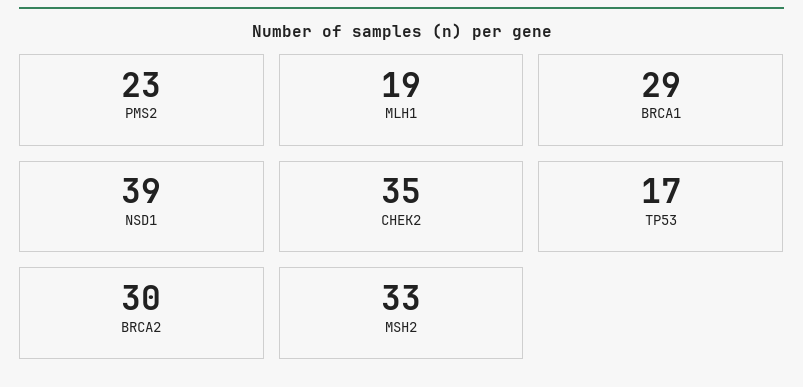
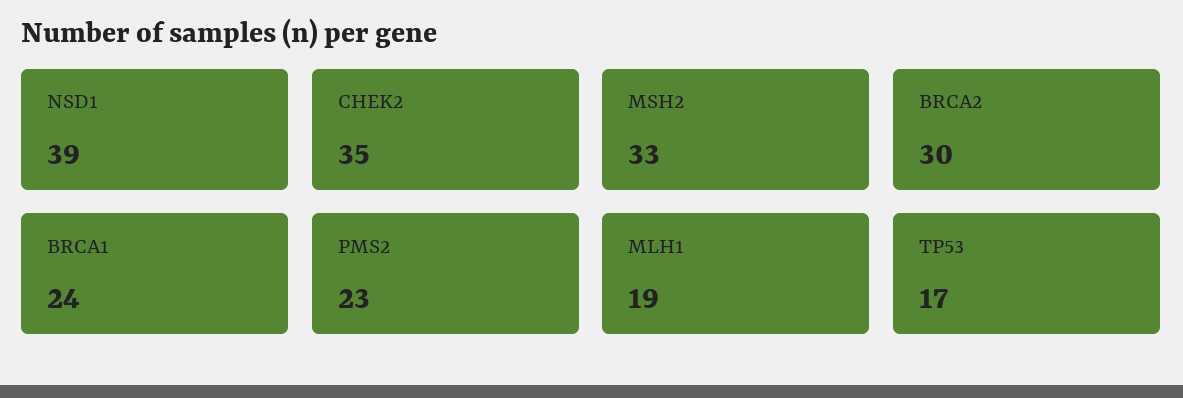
BRCA1: 29 -> 24

